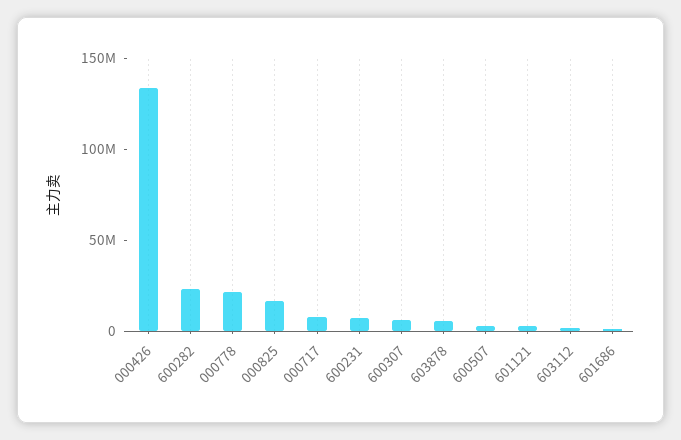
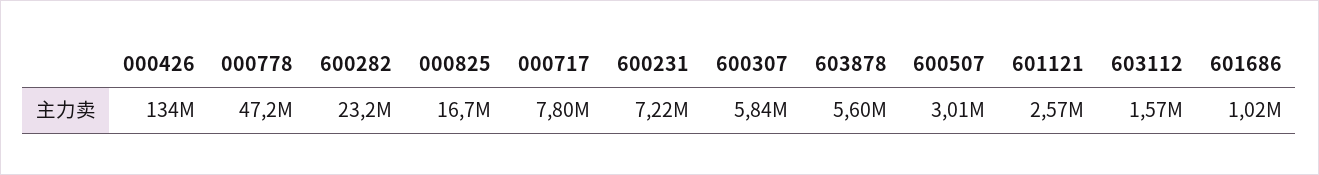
000778: 20000000 -> 47200000

